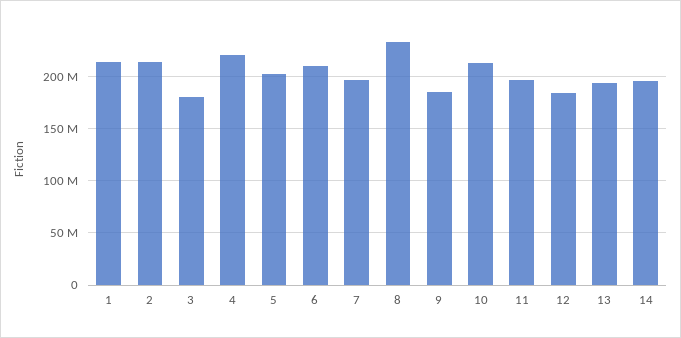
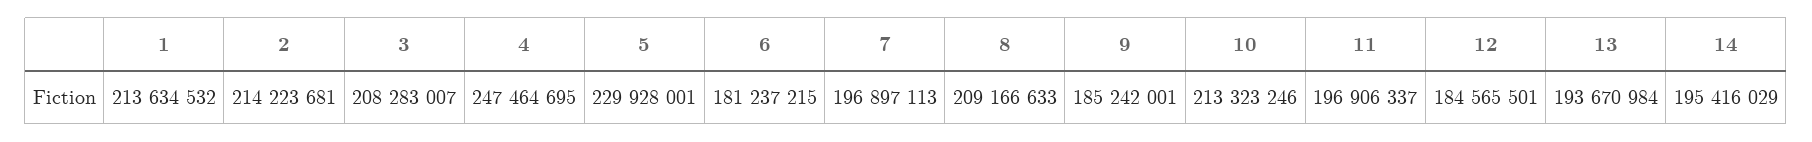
3: 180000000 -> 208283007
4: 220000000 -> 247464695
5: 200000000 -> 229928001
6: 210000000 -> 181237215
8: 230000000 -> 209166633

